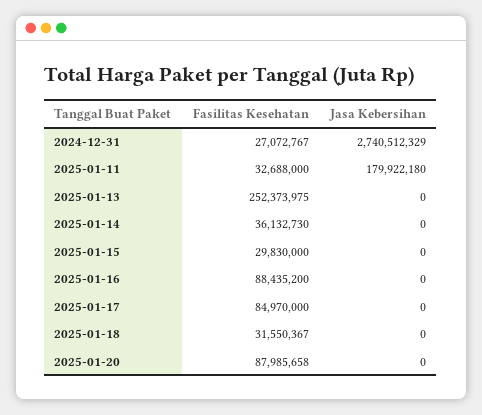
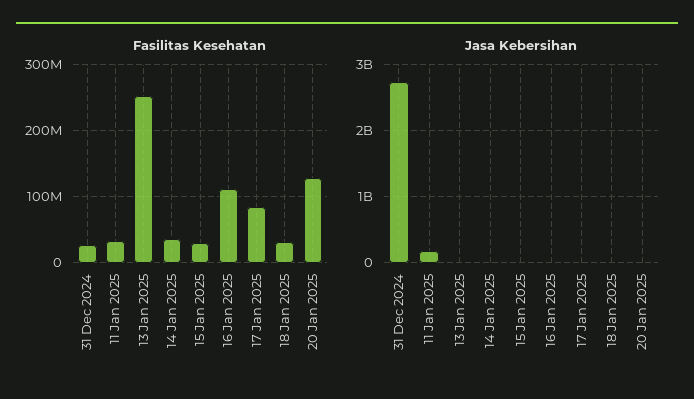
Fasilitas Kesehatan, 2025-01-16: 88435200 -> 110000000
Fasilitas Kesehatan, 2025-01-20: 87985658 -> 130000000

